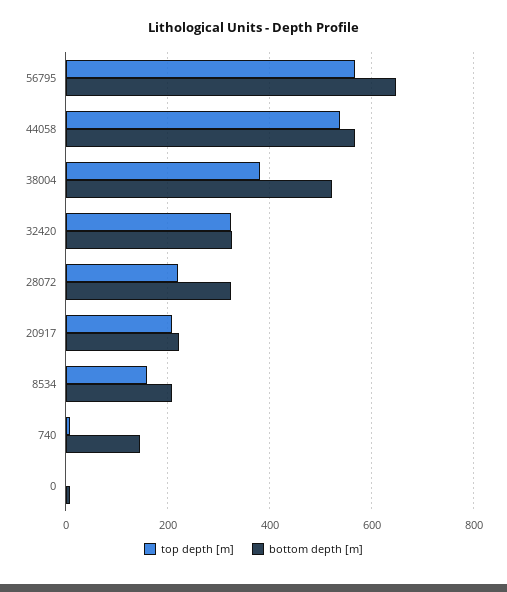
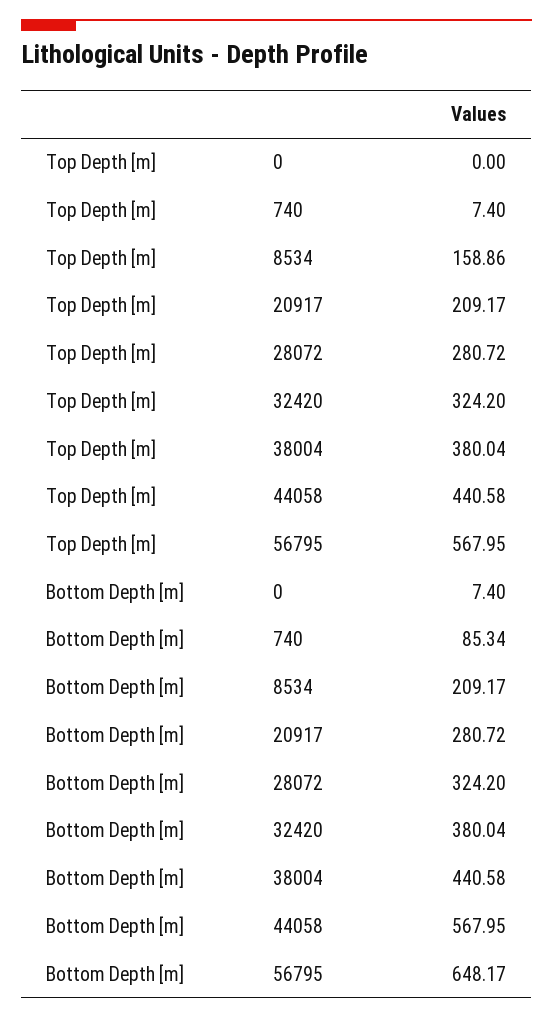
top depth [m], 44058: 540 -> 440.58
bottom depth [m], 38004: 520 -> 440.58
bottom depth [m], 32420: 320 -> 380.04
top depth [m], 28072: 220 -> 280.72
bottom depth [m], 20917: 220 -> 280.72
bottom depth [m], 740: 140 -> 85.34

